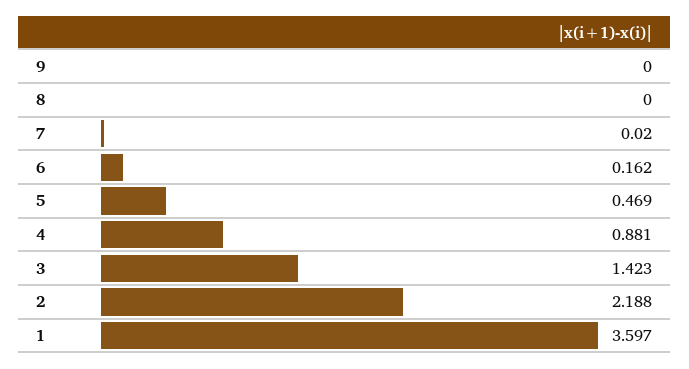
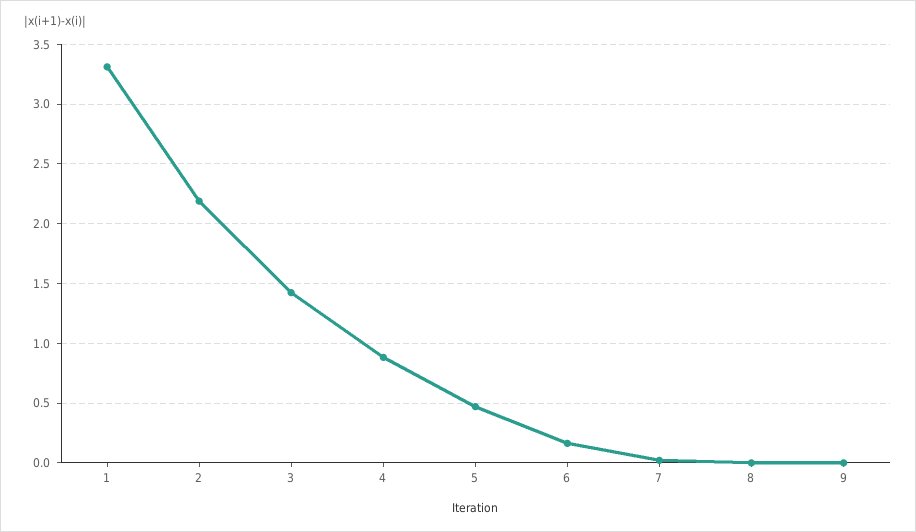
1: 3.597 -> 3.3

